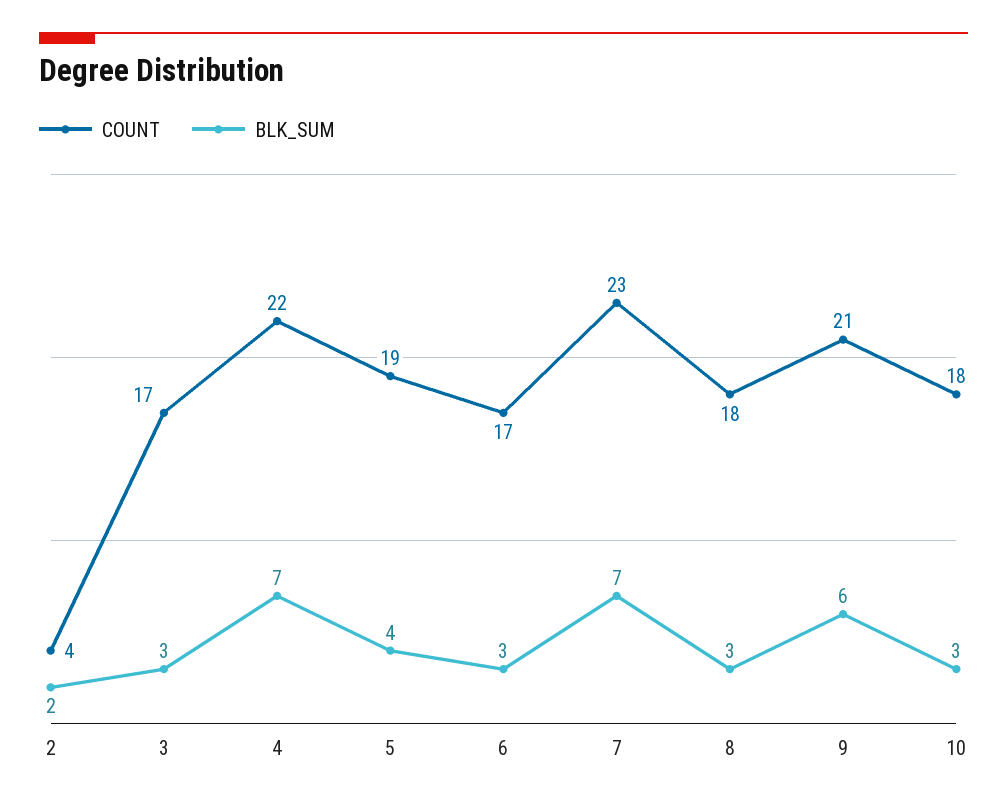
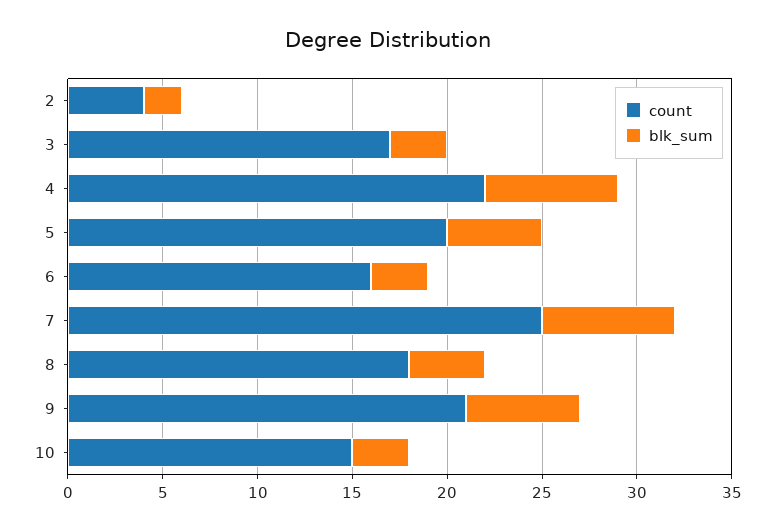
COUNT, 5: 19 -> 20
BLK_SUM, 5: 4 -> 5
COUNT, 6: 17 -> 16
COUNT, 7: 23 -> 25
BLK_SUM, 8: 3 -> 4
COUNT, 10: 18 -> 15

